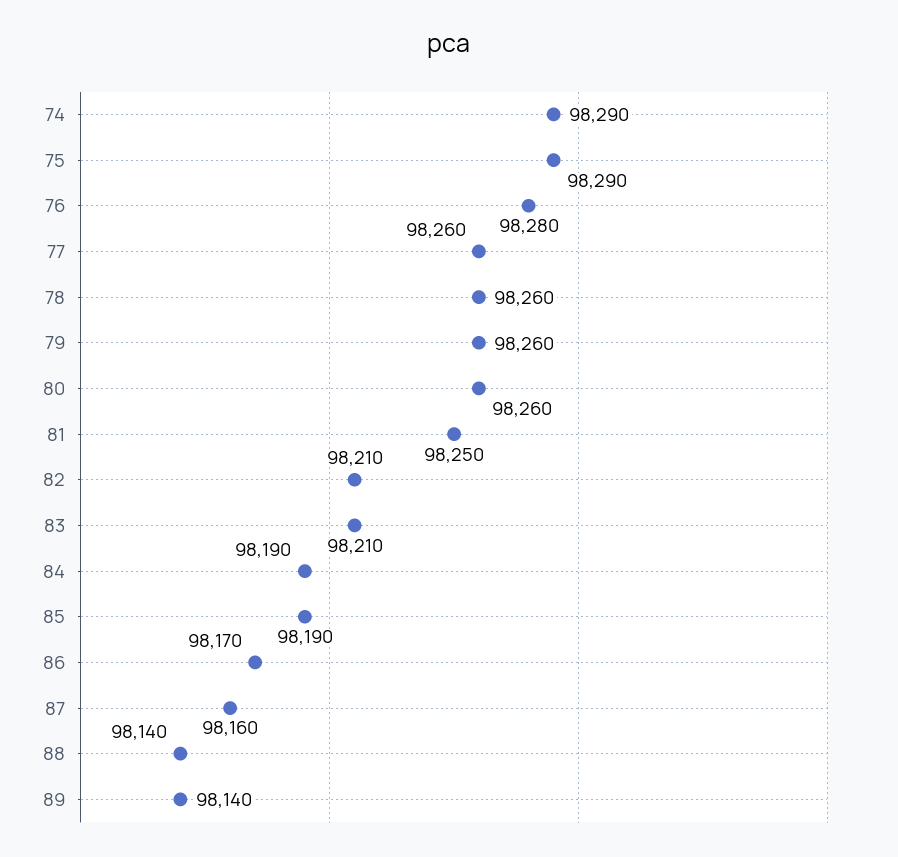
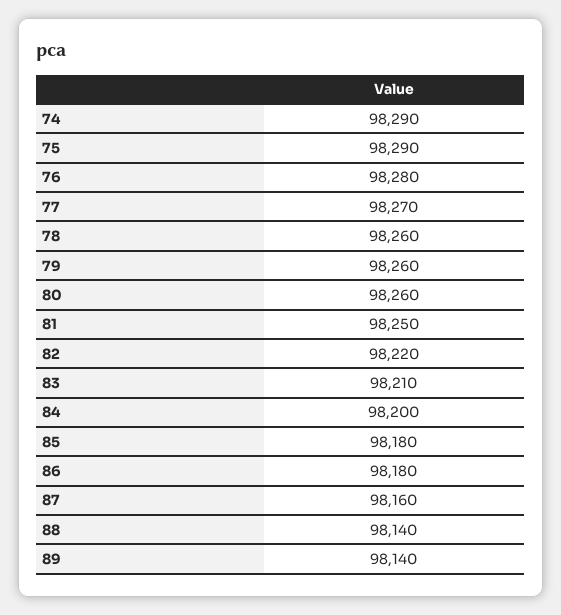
77: 98260 -> 98270
82: 98210 -> 98220
84: 98190 -> 98200
85: 98190 -> 98180
86: 98170 -> 98180

